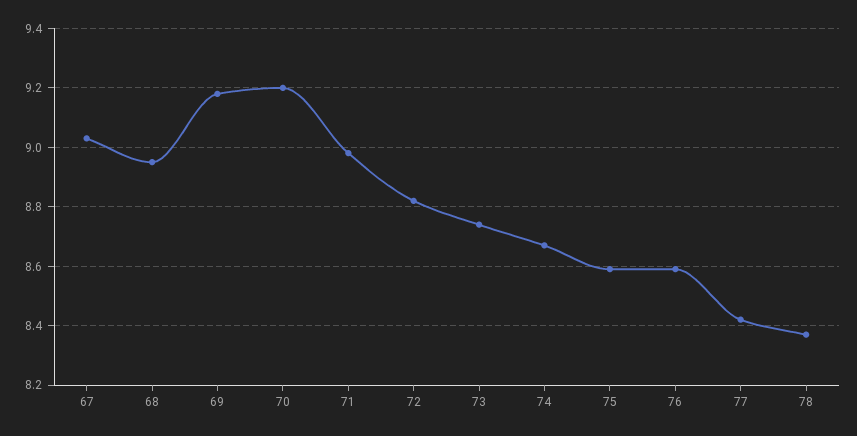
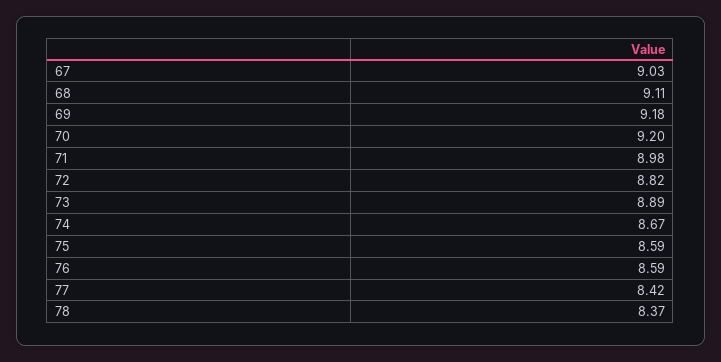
68: 8.95 -> 9.11
73: 8.75 -> 8.89

